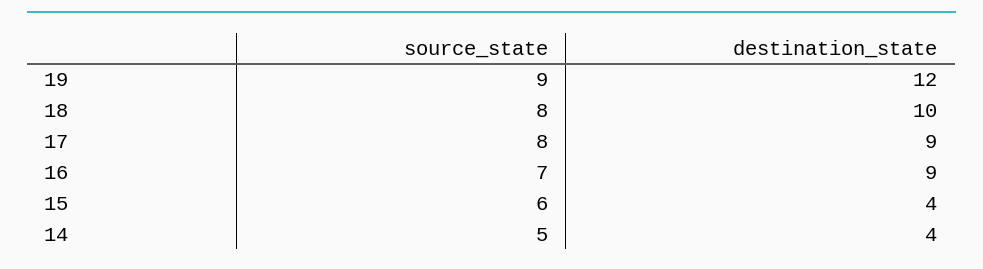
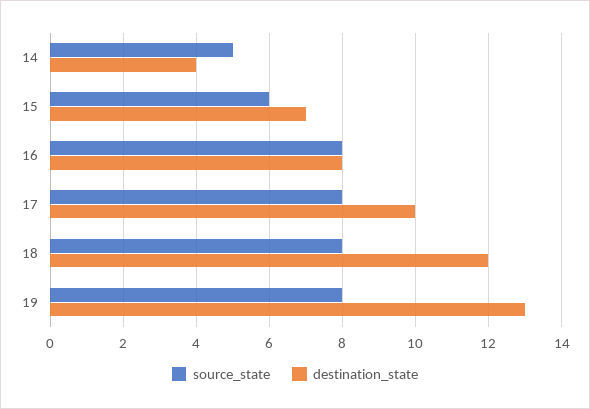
source_state, 19: 9 -> 8
destination_state, 19: 12 -> 13
destination_state, 18: 10 -> 12
destination_state, 17: 9 -> 10
source_state, 16: 7 -> 8
destination_state, 16: 9 -> 8
destination_state, 15: 4 -> 7

